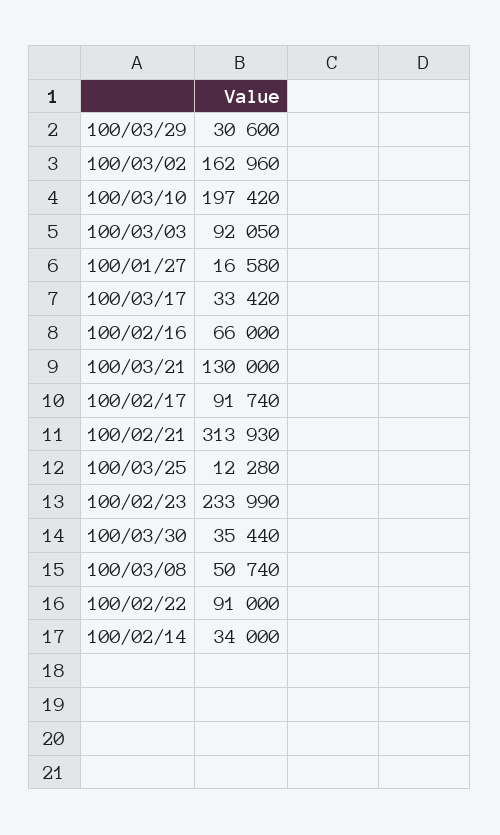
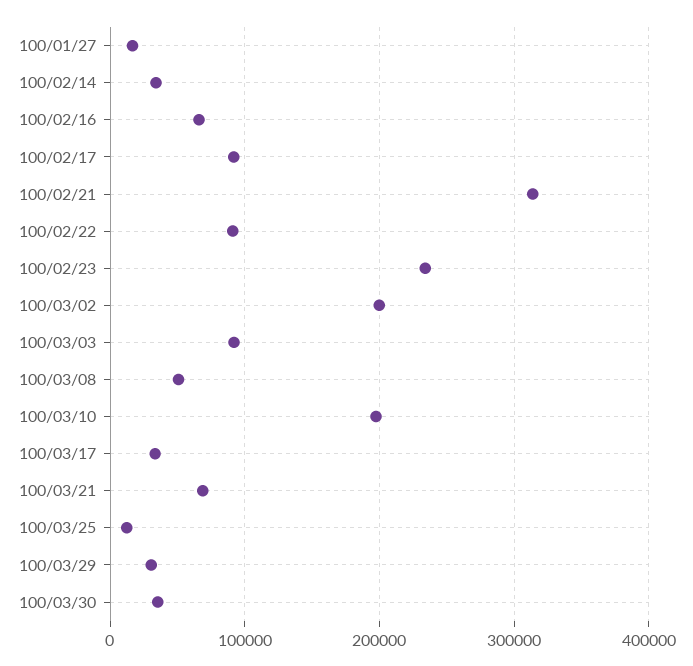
100/03/02: 162960 -> 200000
100/03/21: 130000 -> 70000

